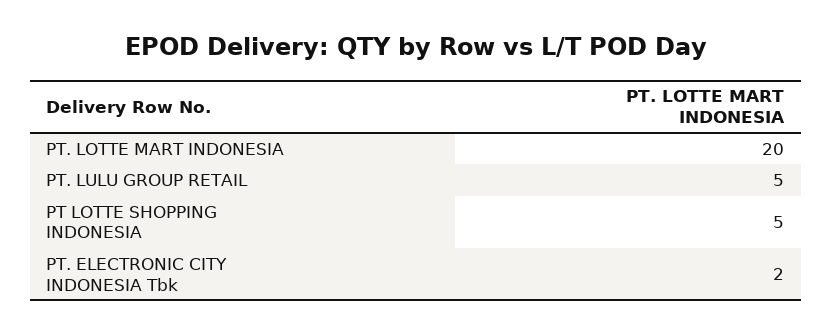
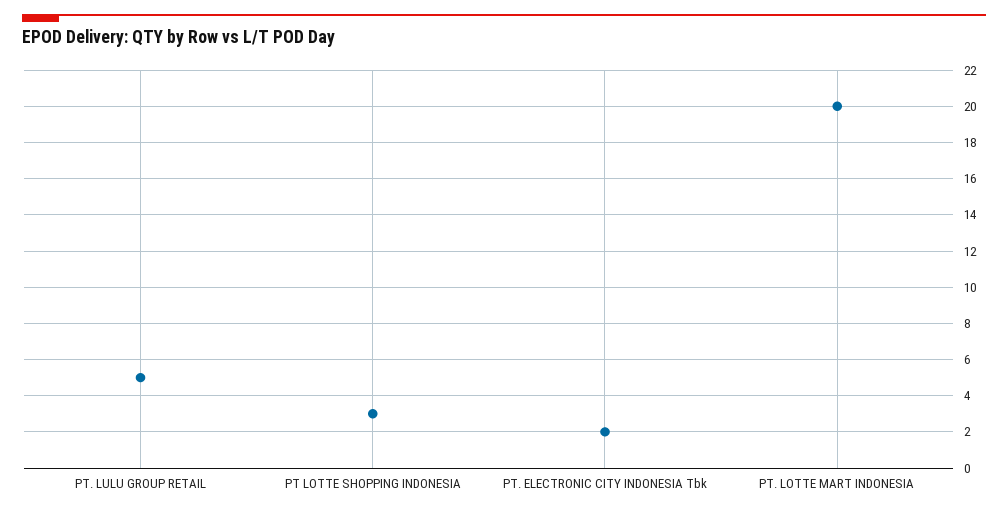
PT LOTTE SHOPPING INDONESIA: 5 -> 3

